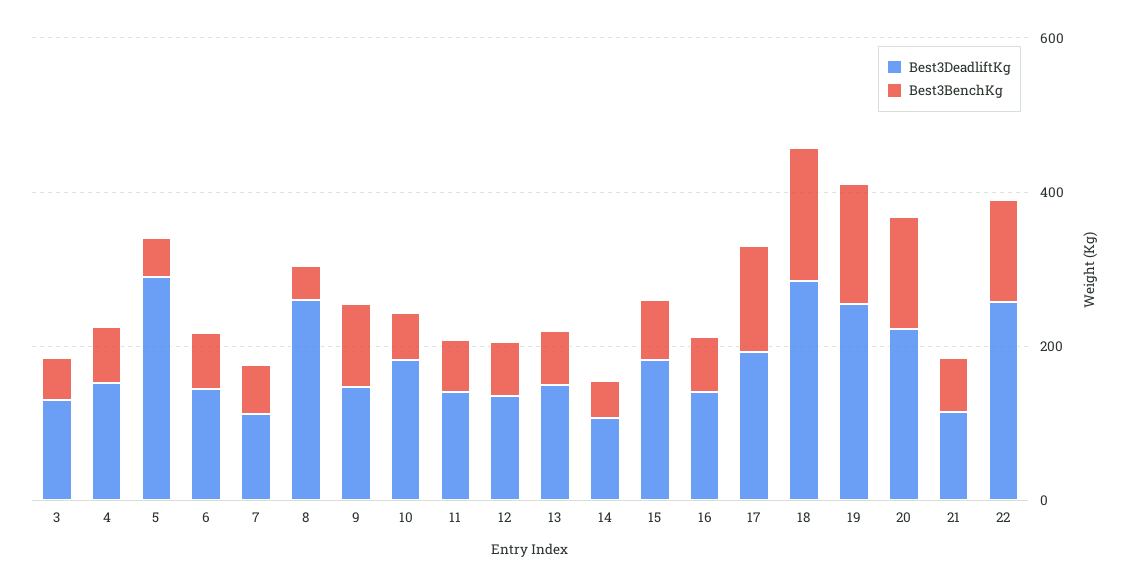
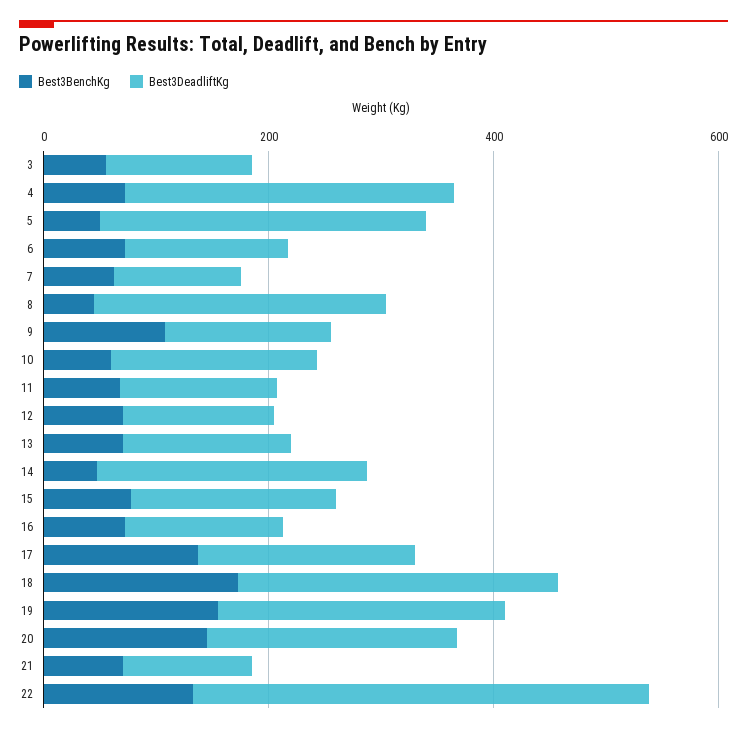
Best3DeadliftKg, 4: 150 -> 300
Best3DeadliftKg, 14: 100 -> 250
Best3DeadliftKg, 22: 250 -> 400

